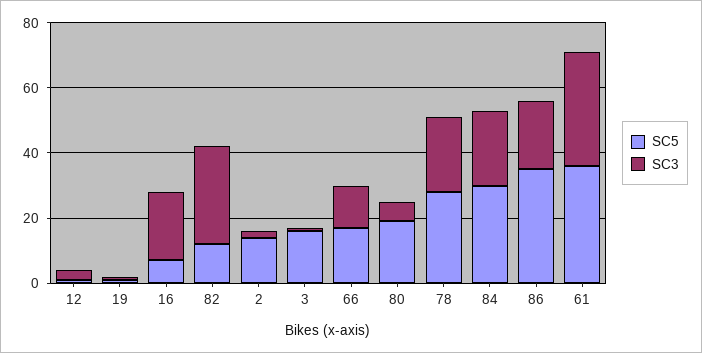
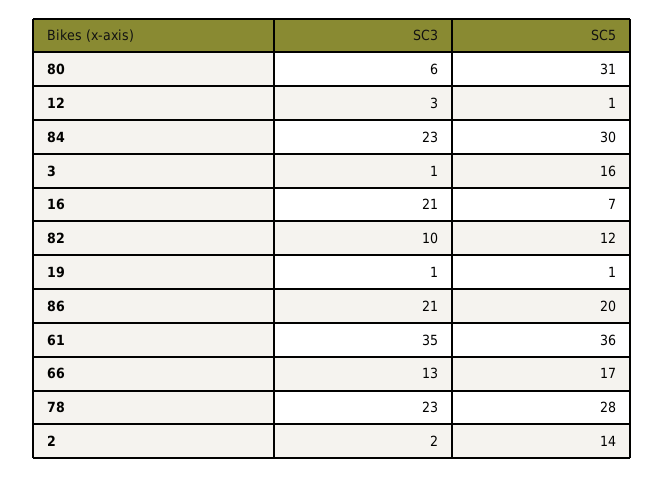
SC3, 82: 30 -> 10
SC5, 80: 20 -> 31
SC5, 86: 35 -> 20

